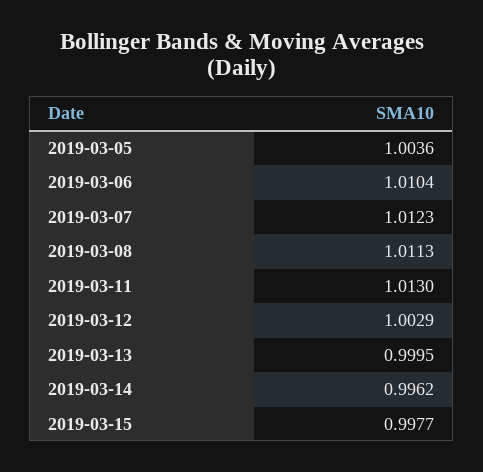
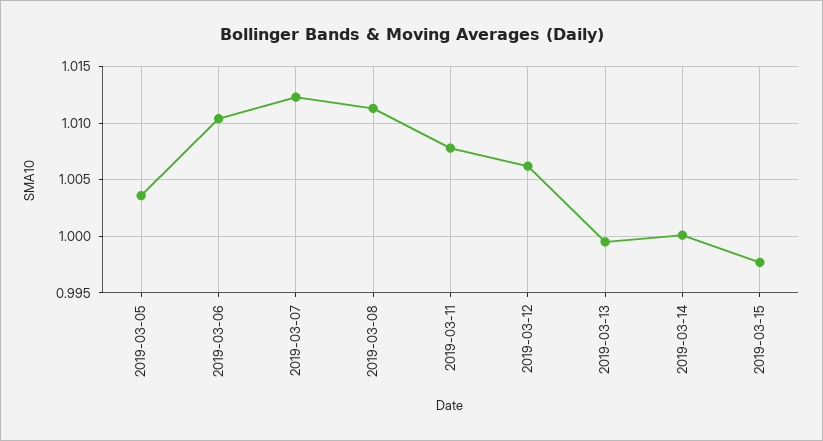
2019-03-11: 1.013 -> 1.008
2019-03-12: 1.0029 -> 1.006
2019-03-14: 0.9962 -> 1

